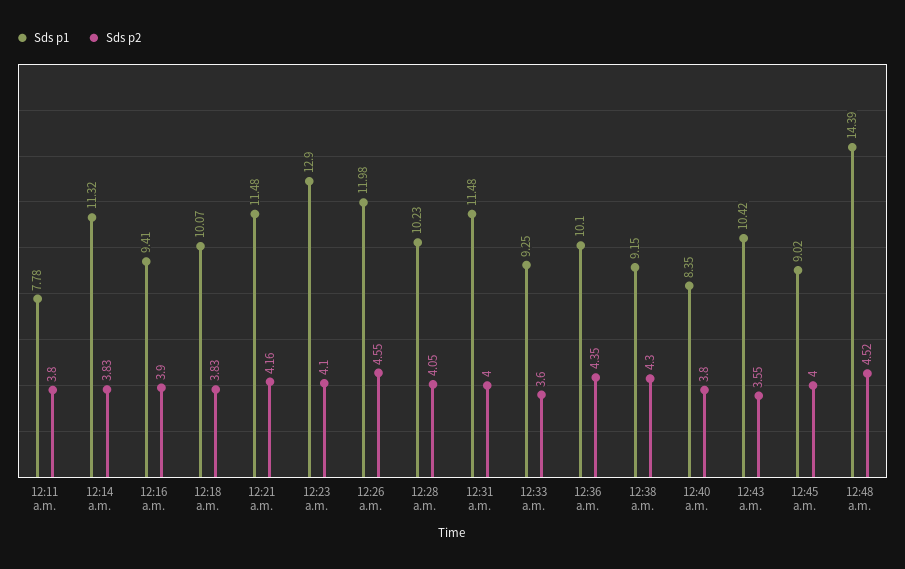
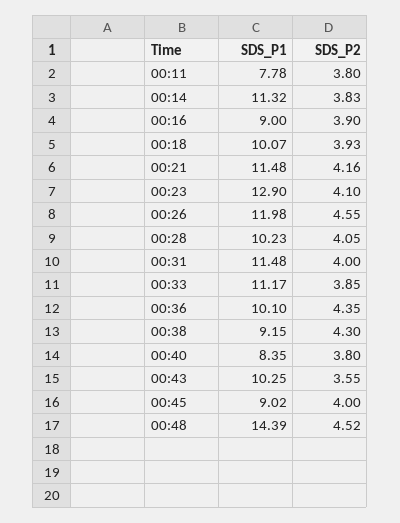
Sds p1, 12:16 a.m.: 9.41 -> 9
Sds p2, 12:18 a.m.: 3.83 -> 3.93
Sds p1, 12:33 a.m.: 9.25 -> 11.17
Sds p2, 12:33 a.m.: 3.6 -> 3.85
Sds p1, 12:43 a.m.: 10.42 -> 10.25

